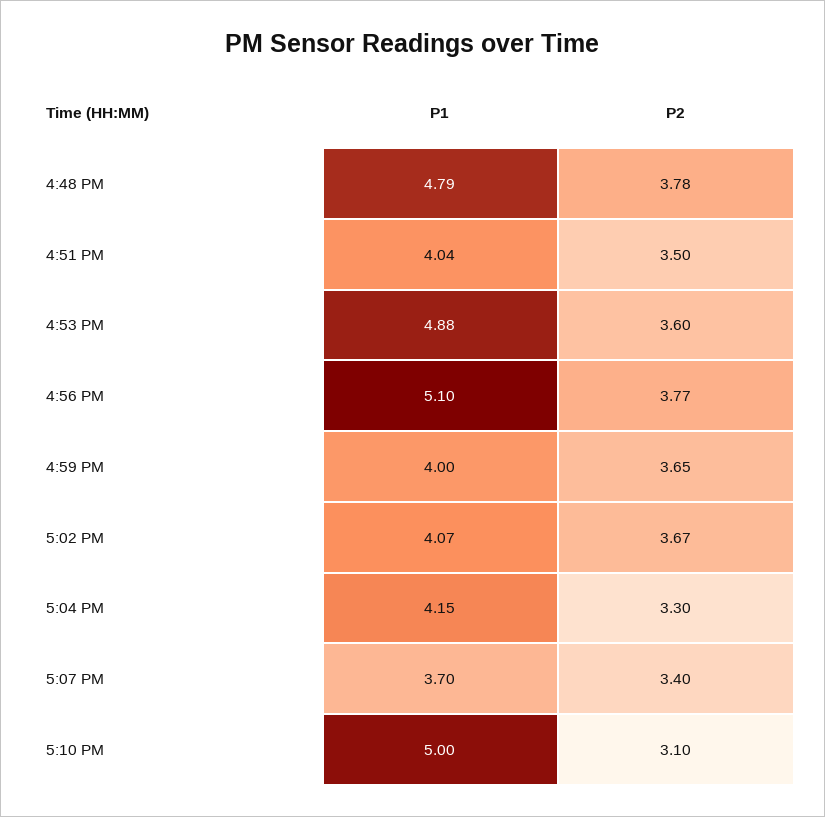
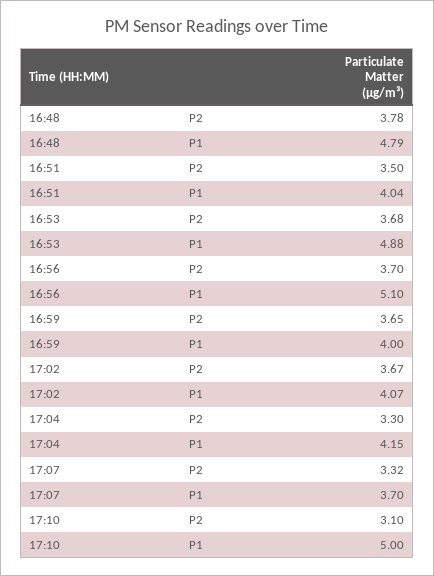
P2, 4:53 PM: 3.6 -> 3.68
P2, 4:56 PM: 3.77 -> 3.7
P2, 5:07 PM: 3.4 -> 3.32

